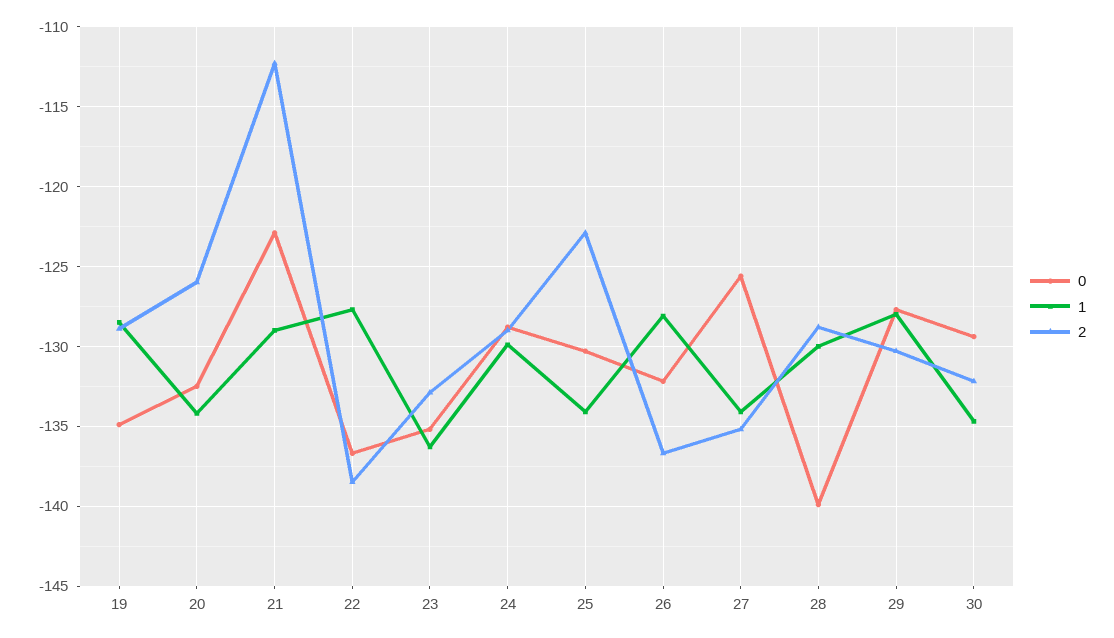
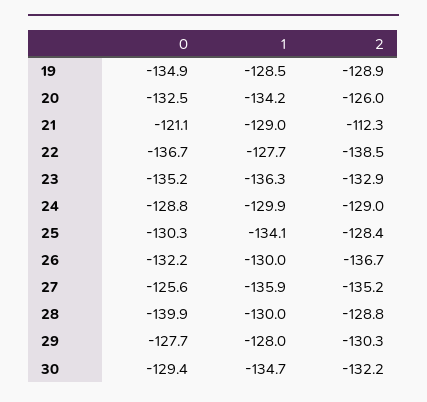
0, 21: -123 -> -121.1
2, 25: -123 -> -128.4
1, 26: -128 -> -130
1, 27: -134 -> -135.9

